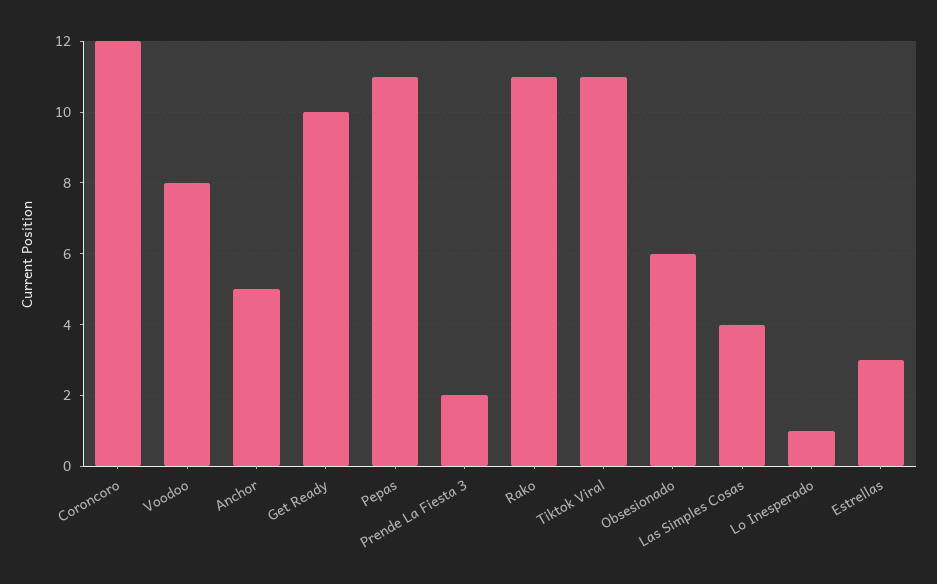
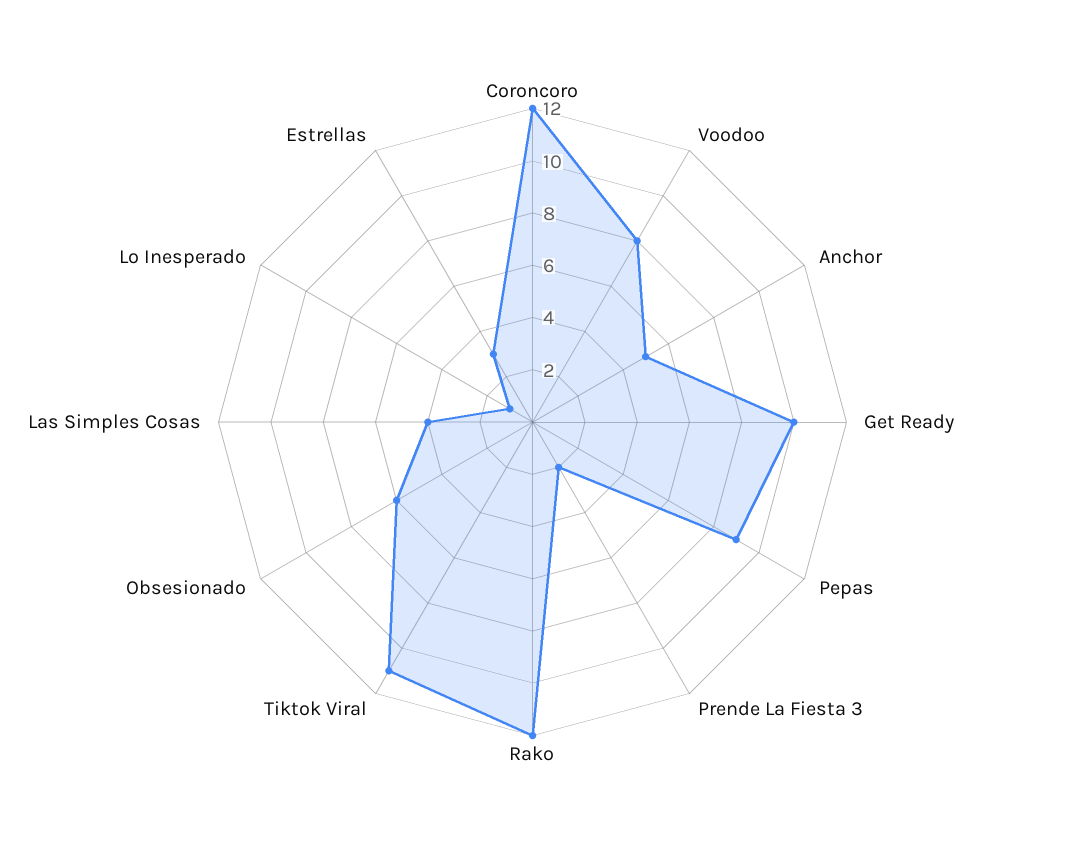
Pepas: 11 -> 9
Rako: 11 -> 12

